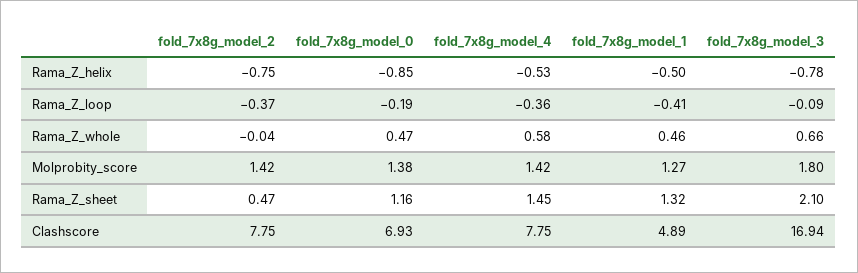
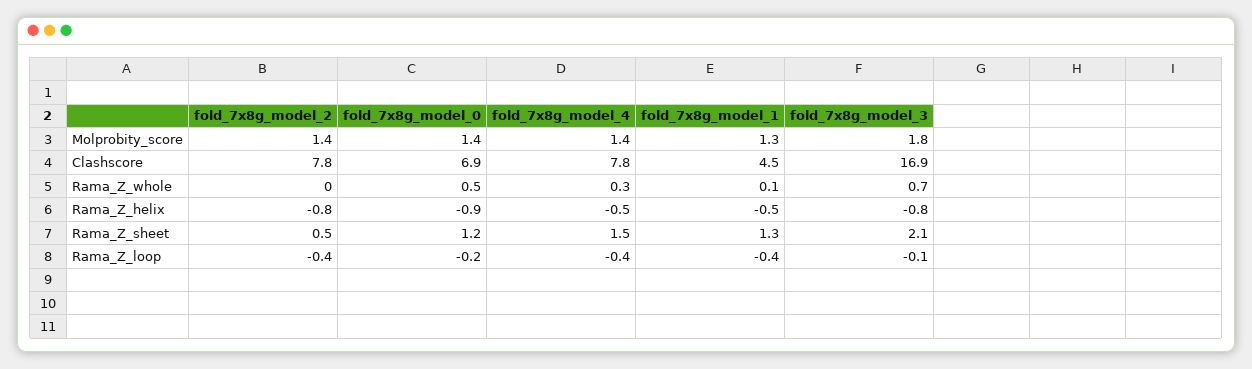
fold_7x8g_model_4, Rama_Z_whole: 0.58 -> 0.3
fold_7x8g_model_1, Rama_Z_whole: 0.46 -> 0.1
fold_7x8g_model_1, Clashscore: 4.89 -> 4.5

